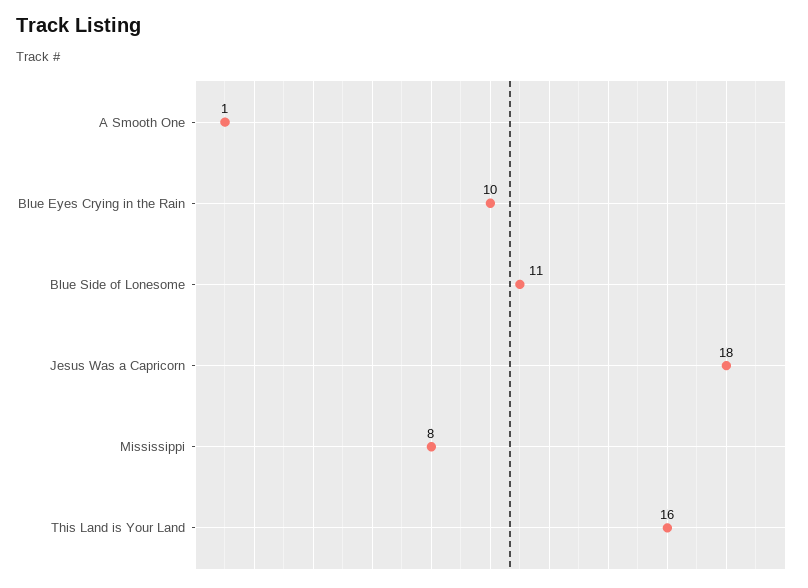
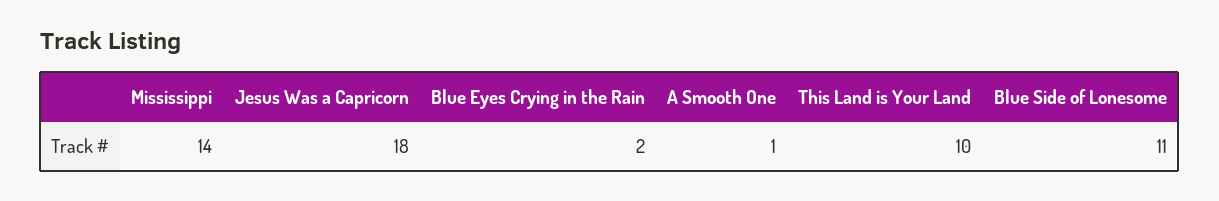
Blue Eyes Crying in the Rain: 10 -> 2
Mississippi: 8 -> 14
This Land is Your Land: 16 -> 10

